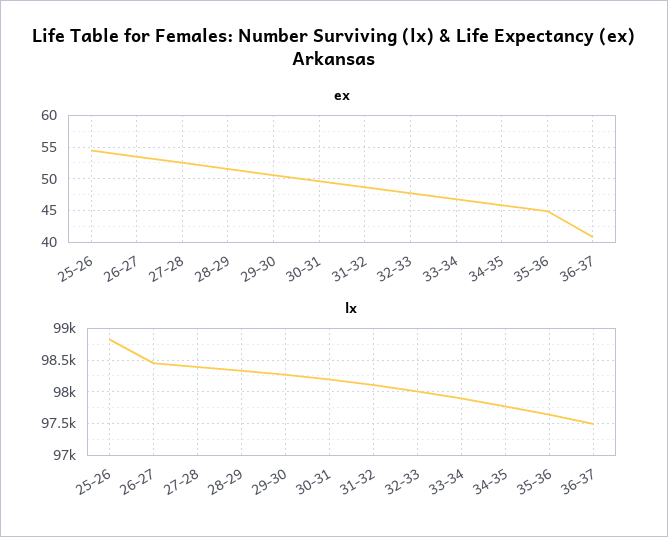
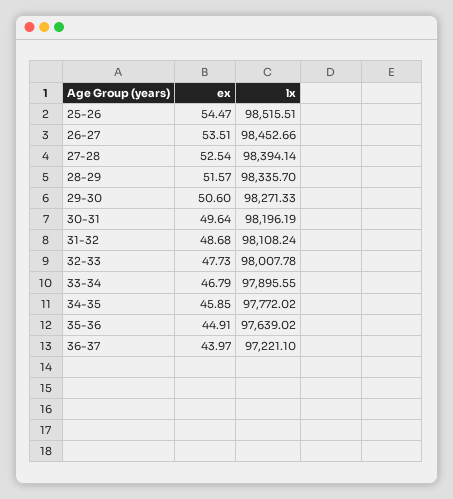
ex, 36-37: 41 -> 43.97
lx, 25-26: 98800 -> 98515.51
lx, 36-37: 97500 -> 97221.1

